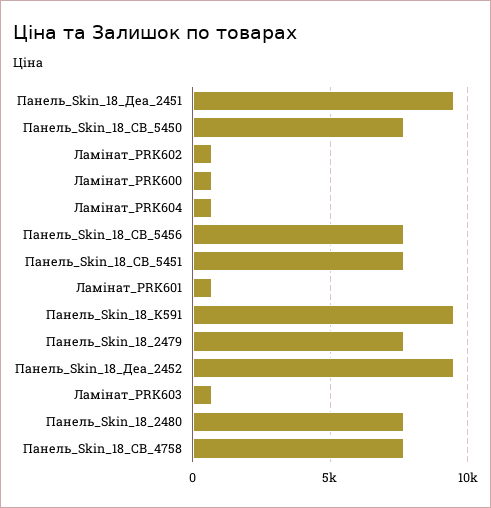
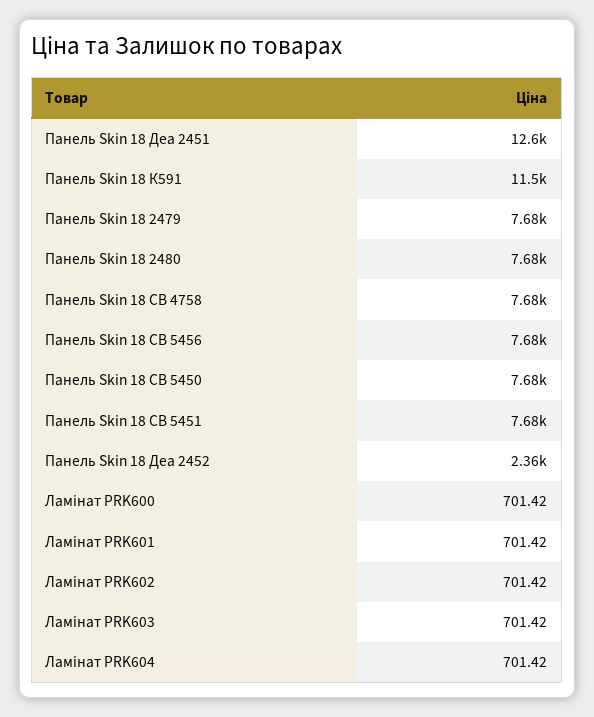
Панель_Skin_18_Деа_2451: 9500 -> 12600
Панель_Skin_18_К591: 9500 -> 11500
Панель_Skin_18_Деа_2452: 9500 -> 2360

